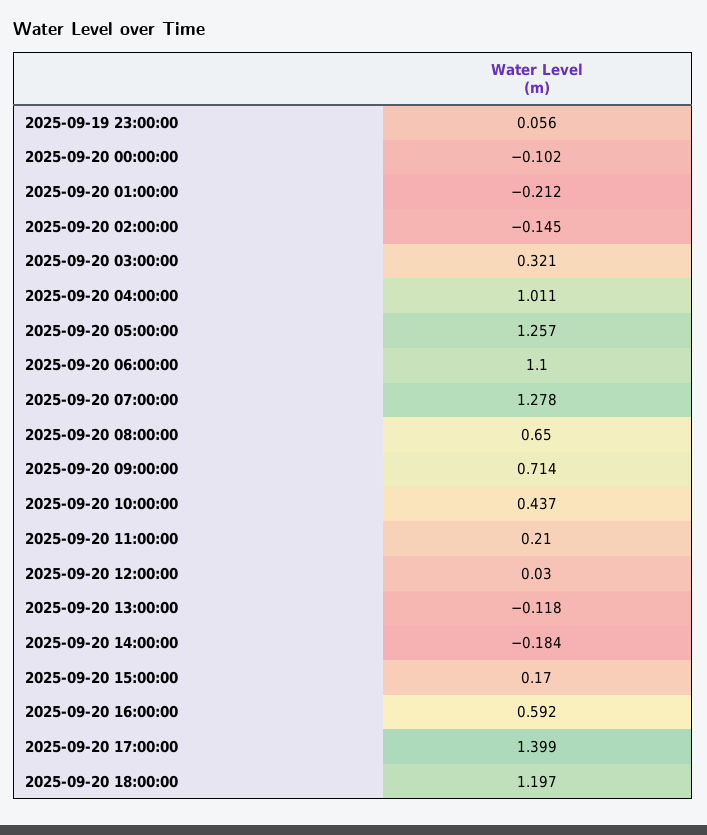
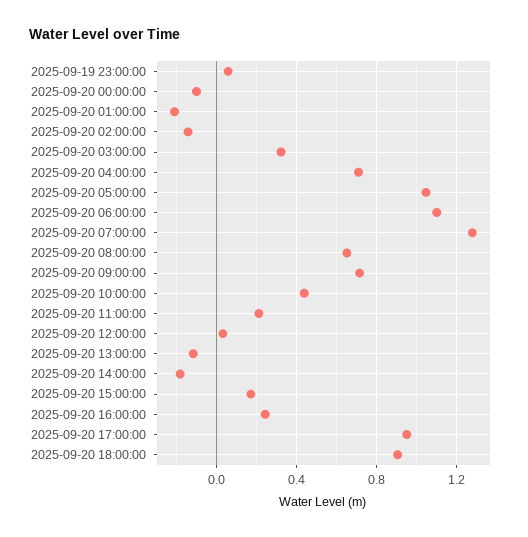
2025-09-20 04:00:00: 1.011 -> 0.7
2025-09-20 05:00:00: 1.257 -> 1.05
2025-09-20 16:00:00: 0.592 -> 0.25
2025-09-20 17:00:00: 1.399 -> 0.95
2025-09-20 18:00:00: 1.197 -> 0.9

